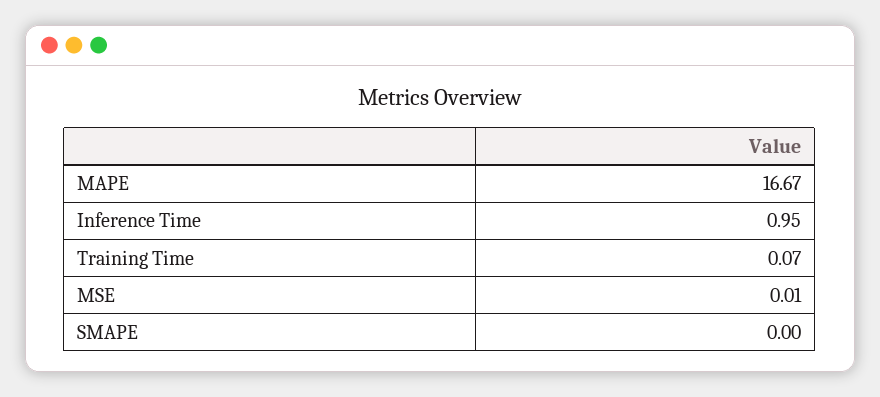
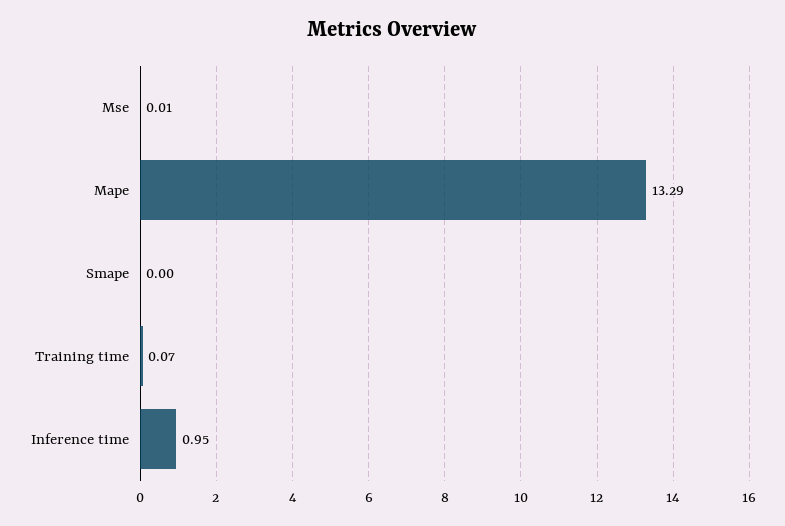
MAPE: 16.67 -> 13.29

